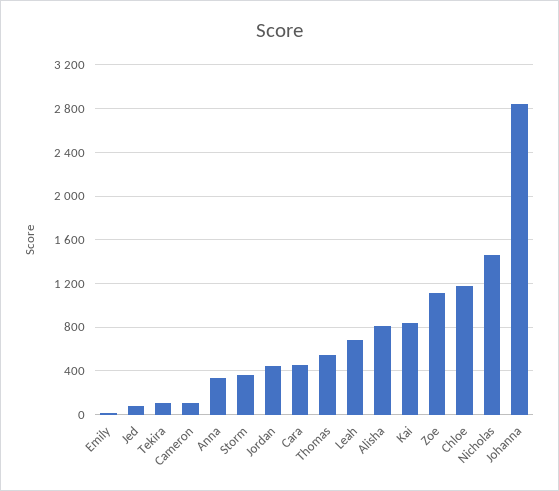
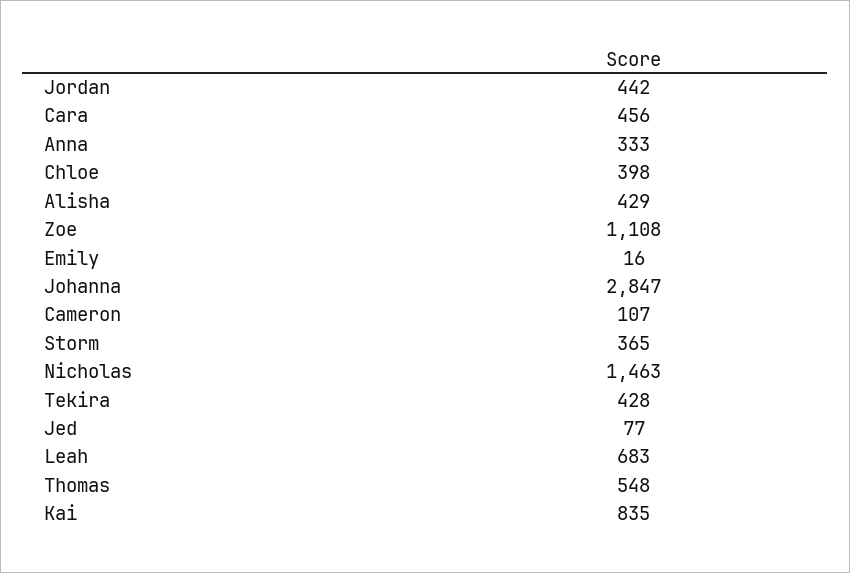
Tekira: 100 -> 428
Alisha: 800 -> 429
Chloe: 1200 -> 398

